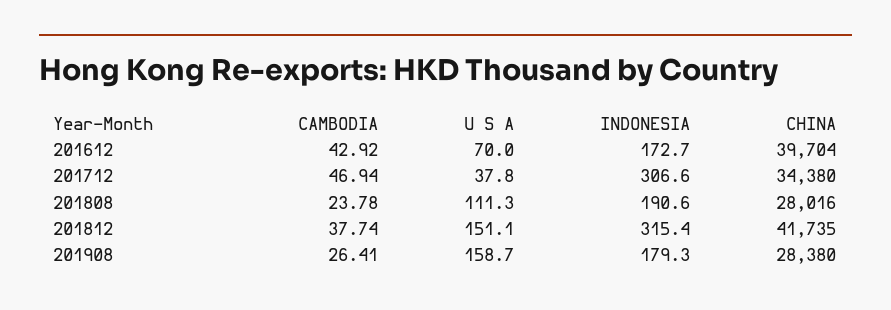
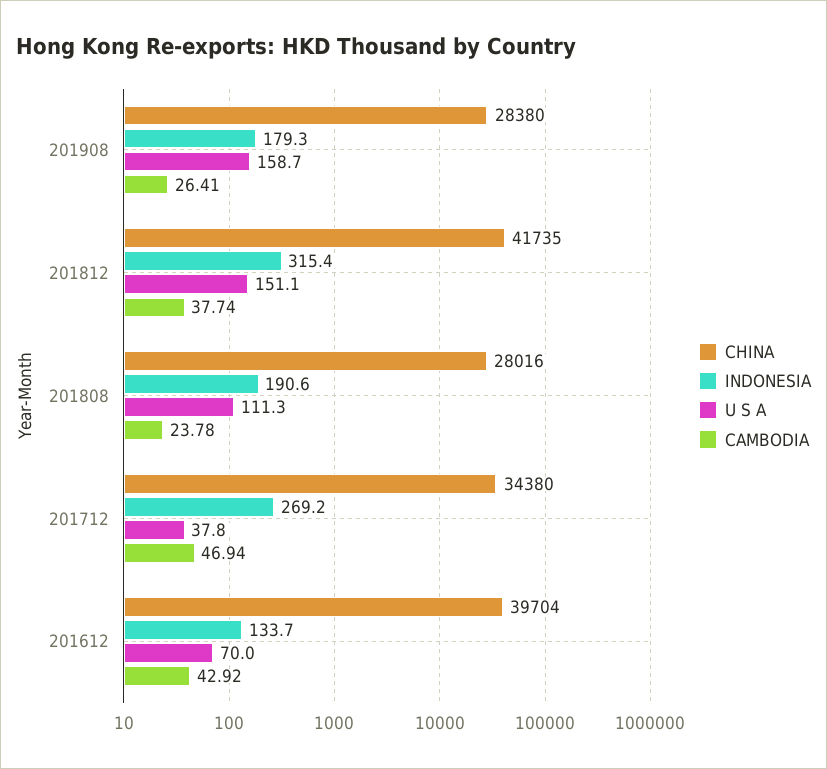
INDONESIA, 201612: 172.7 -> 133.7
INDONESIA, 201712: 306.6 -> 269.2

